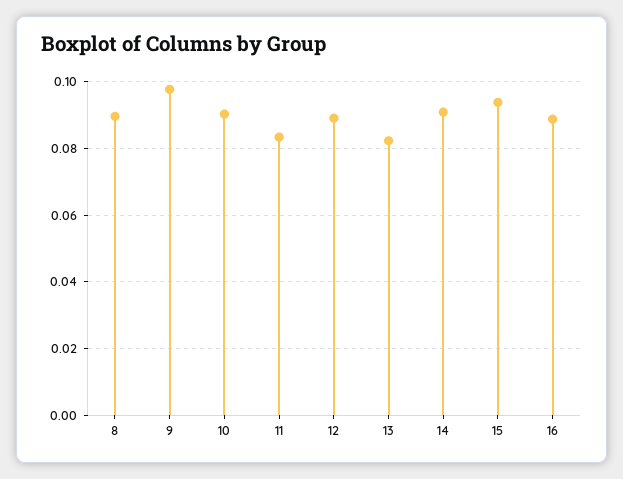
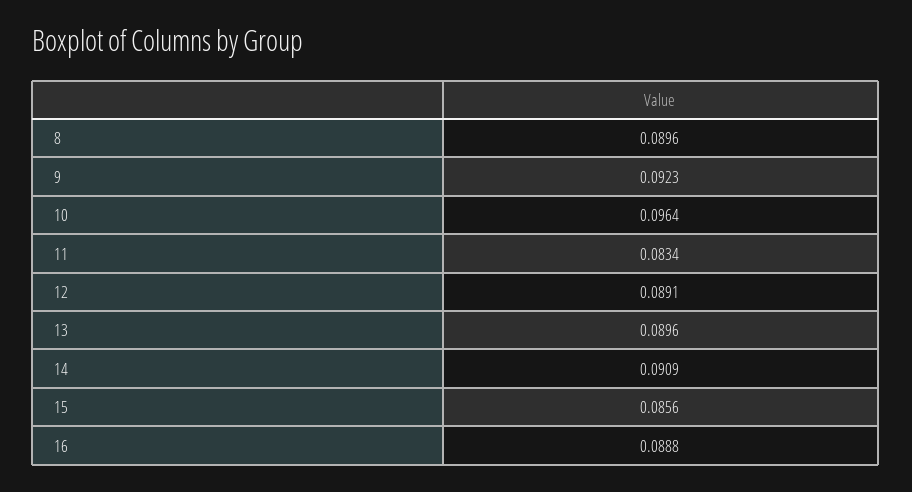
9: 0.098 -> 0.0923
10: 0.09 -> 0.0964
13: 0.082 -> 0.0896
15: 0.094 -> 0.0856

